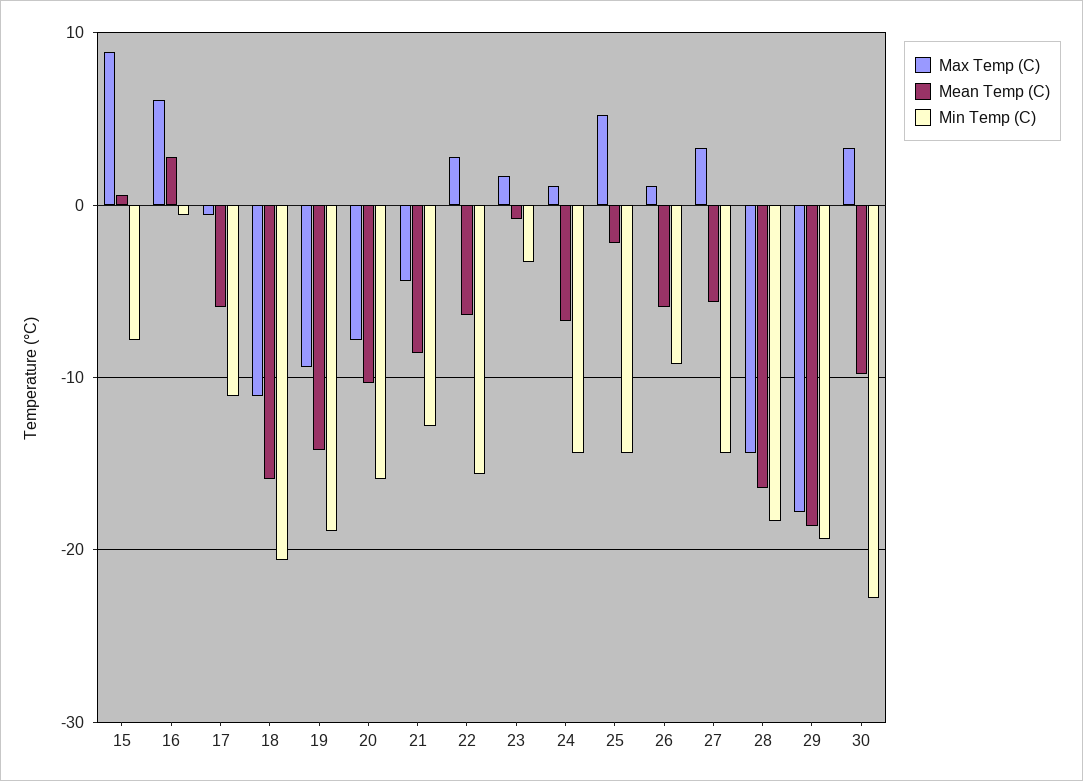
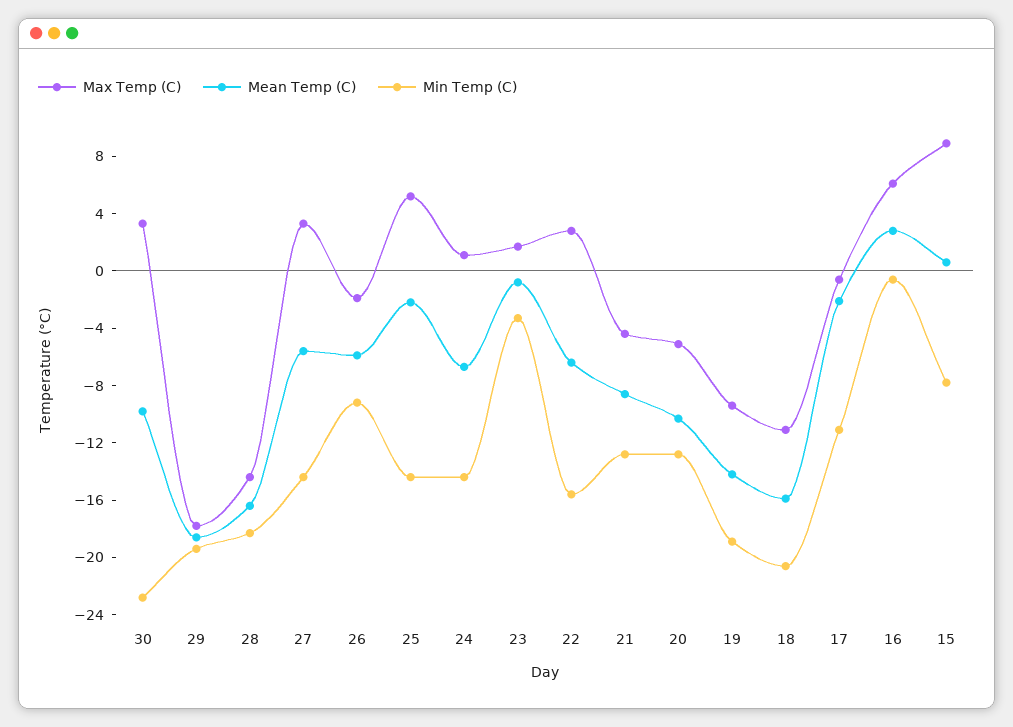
Mean Temp (C), 17: -6 -> -2
Max Temp (C), 20: -8 -> -5
Min Temp (C), 20: -16 -> -13
Max Temp (C), 26: 1 -> -2

